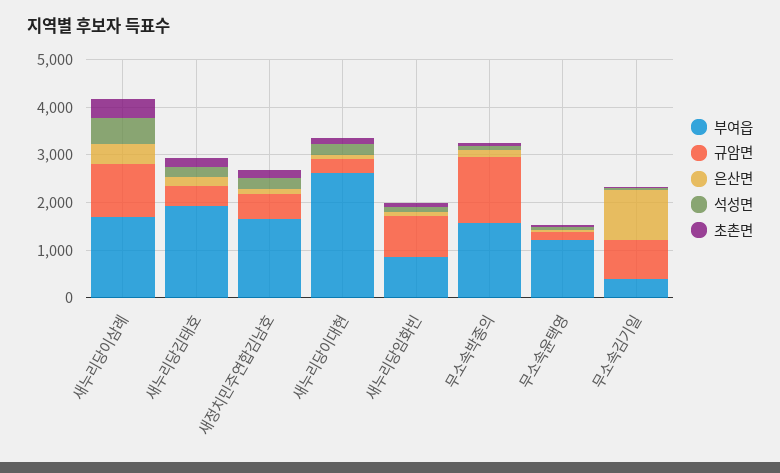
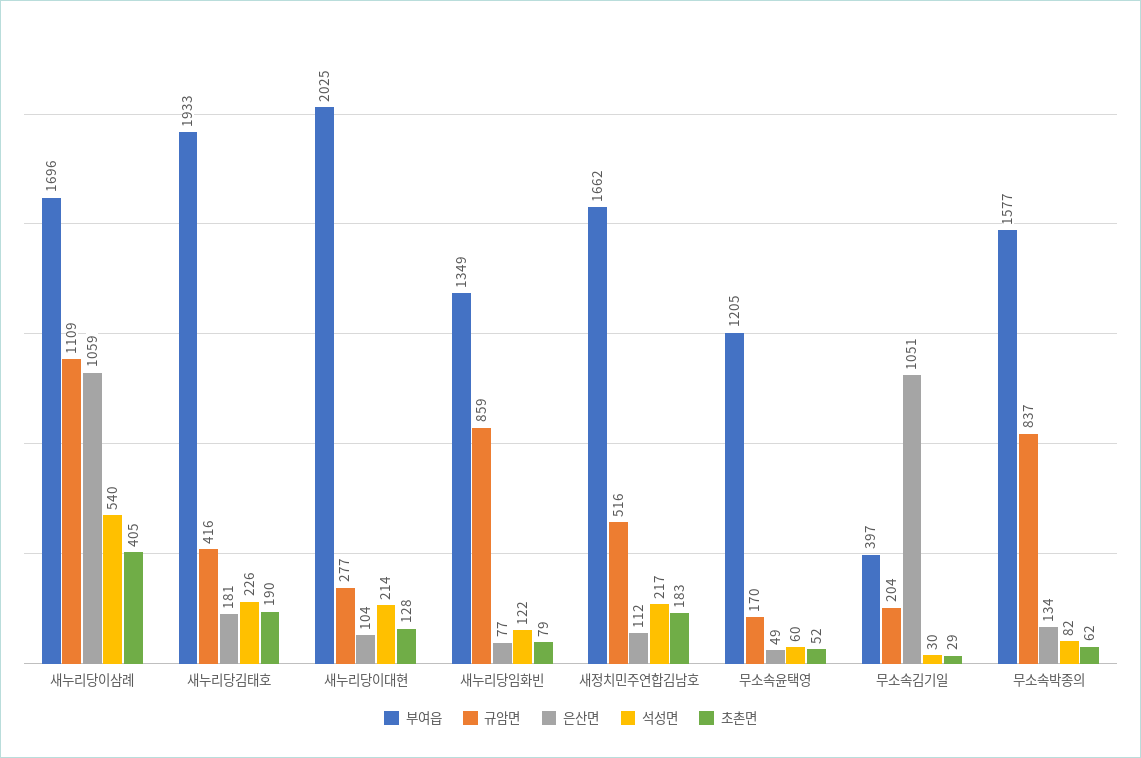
은산면, 새누리당이삼례: 400 -> 1059
부여읍, 새누리당이대현: 2600 -> 2025
부여읍, 새누리당임화빈: 800 -> 1349
규암면, 무소속박종의: 1400 -> 837
규암면, 무소속김기일: 800 -> 204

